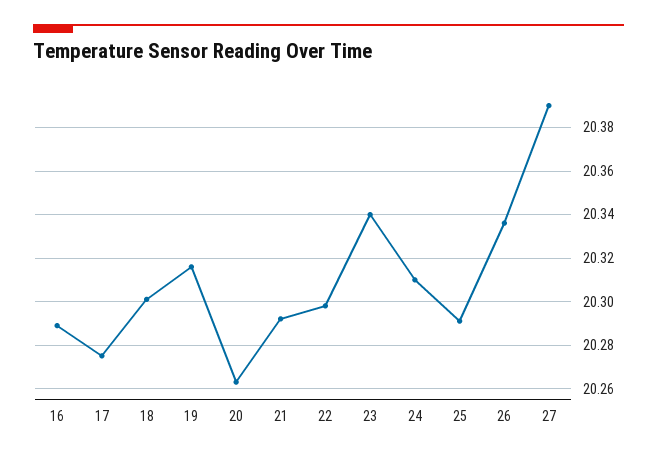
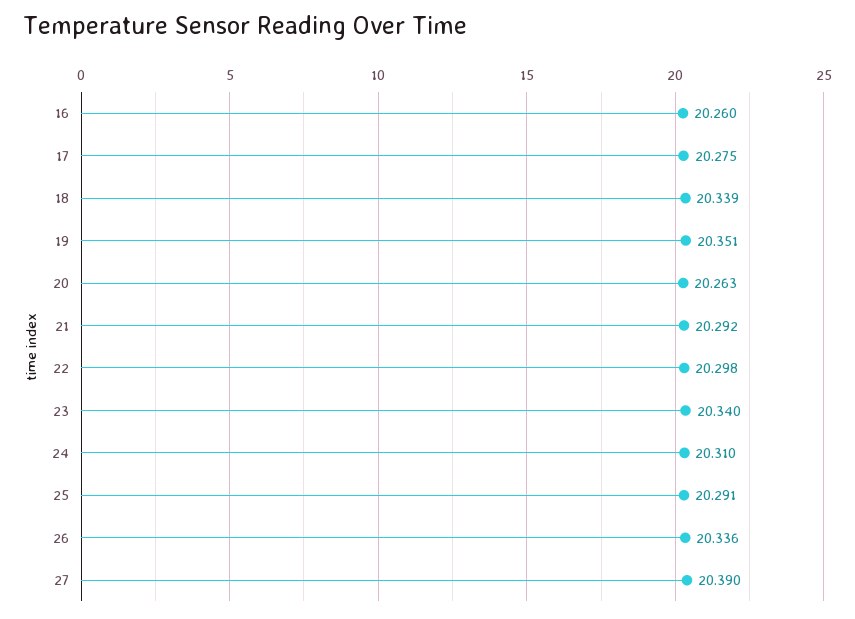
16: 20.29 -> 20.26
18: 20.3 -> 20.339
19: 20.315 -> 20.351

